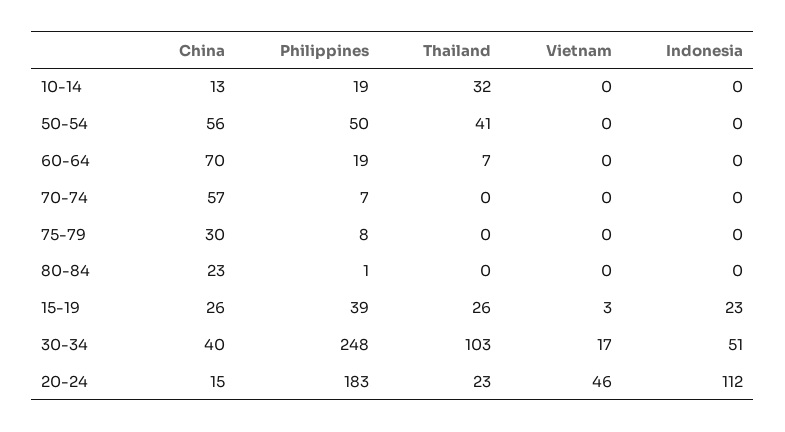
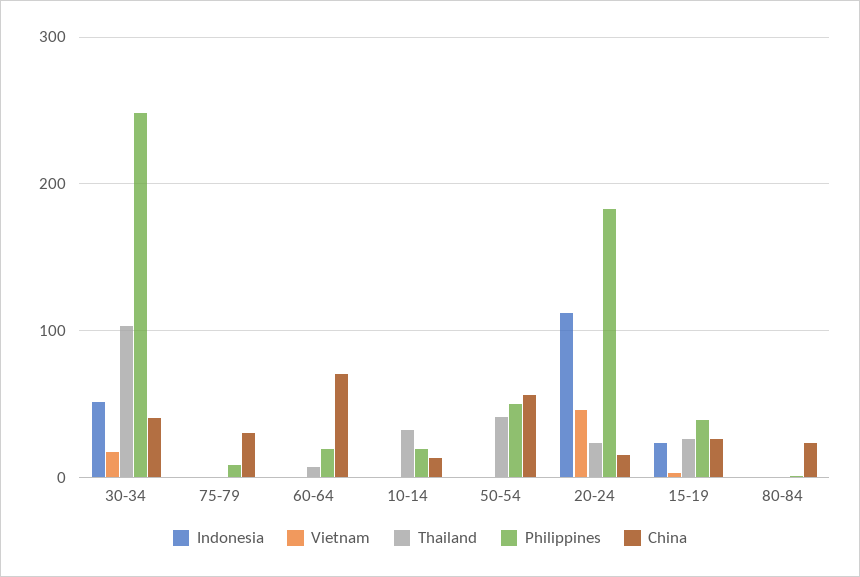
China, 70-74: 57 -> none
Philippines, 70-74: 7 -> none
Thailand, 70-74: 0 -> none
Vietnam, 70-74: 0 -> none
Indonesia, 70-74: 0 -> none

